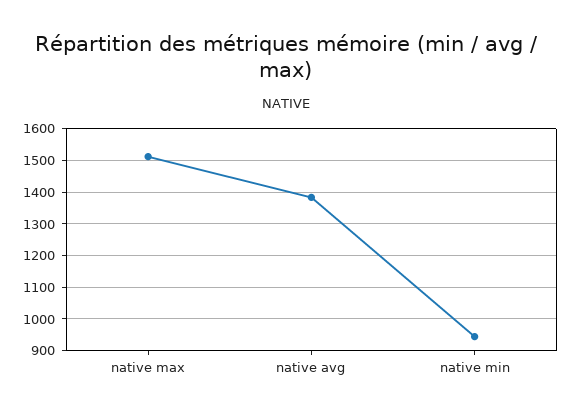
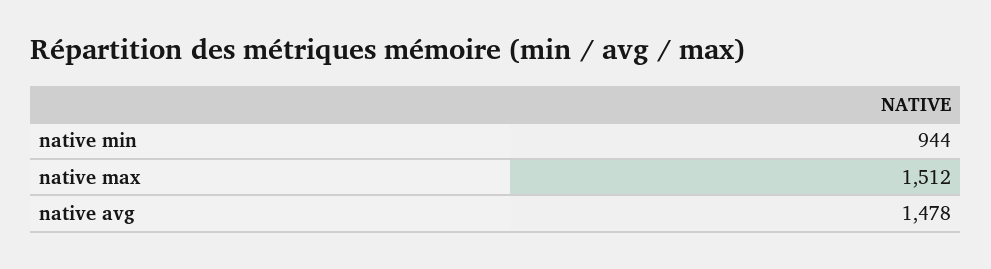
native avg: 1380 -> 1478

